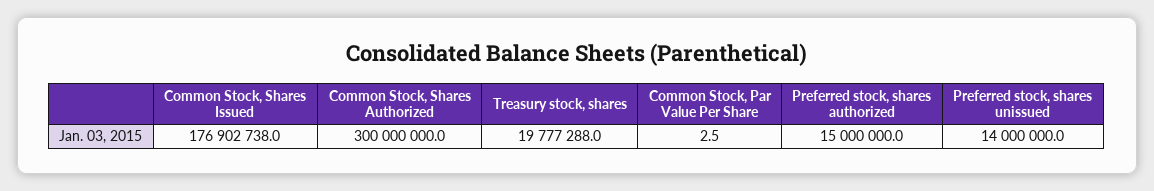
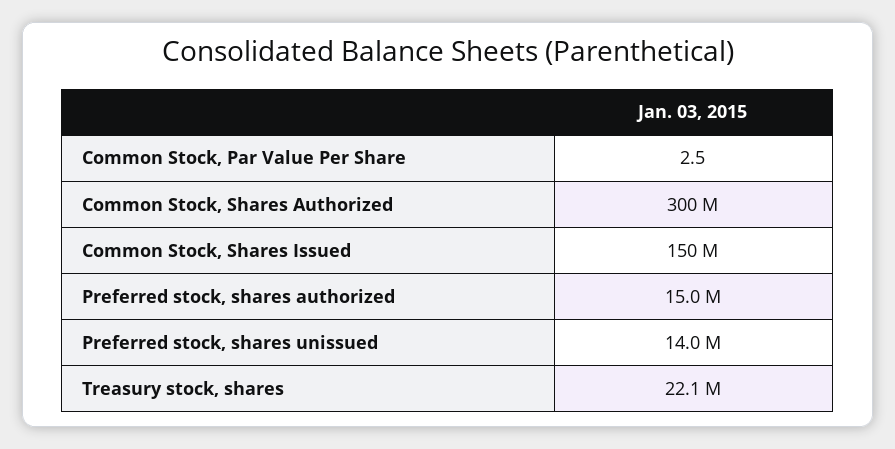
Common Stock, Shares Issued: 176902738 -> 150000000
Treasury stock, shares: 19777288 -> 22100000

